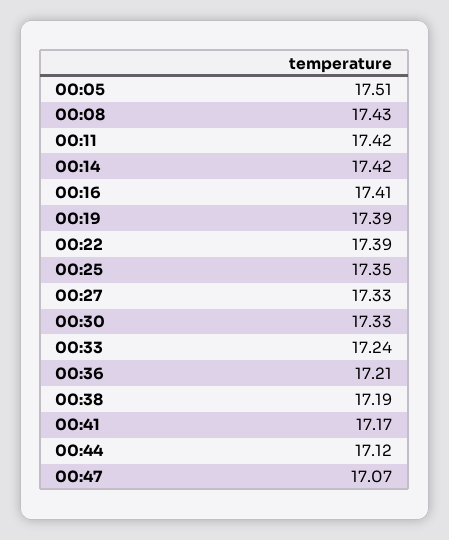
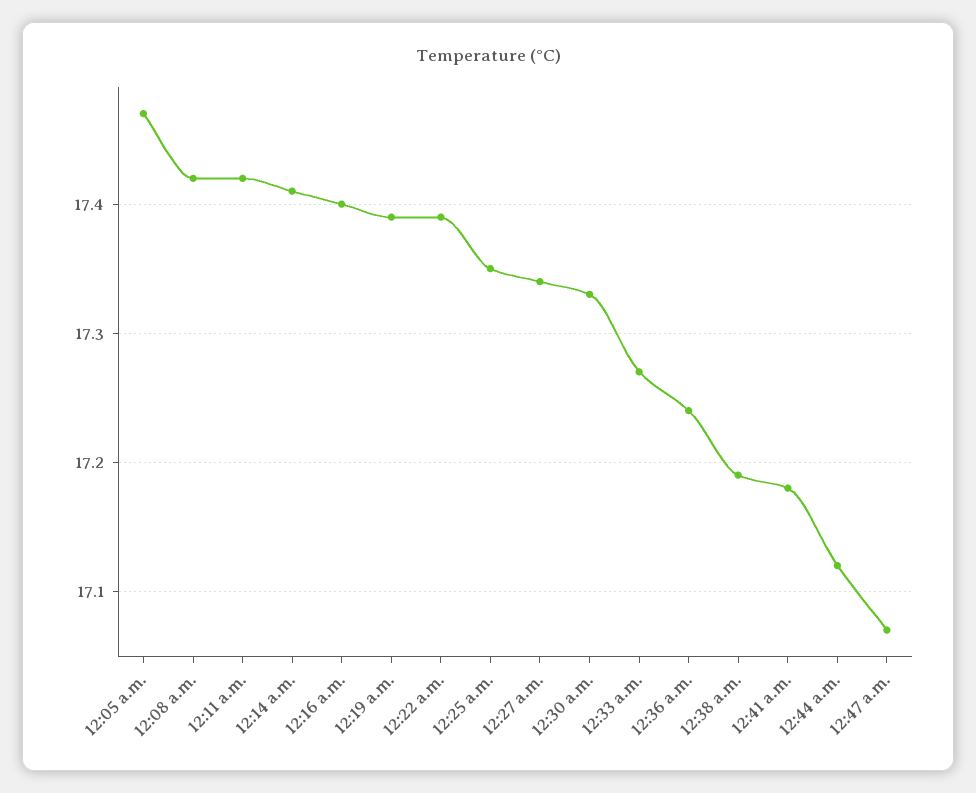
00:05: 17.51 -> 17.47
00:08: 17.43 -> 17.42
00:14: 17.42 -> 17.41
00:16: 17.41 -> 17.4
00:27: 17.33 -> 17.34
00:33: 17.24 -> 17.27
00:36: 17.21 -> 17.24
00:41: 17.17 -> 17.18

